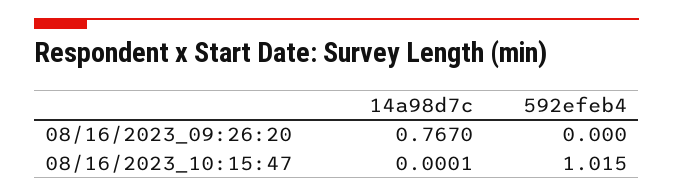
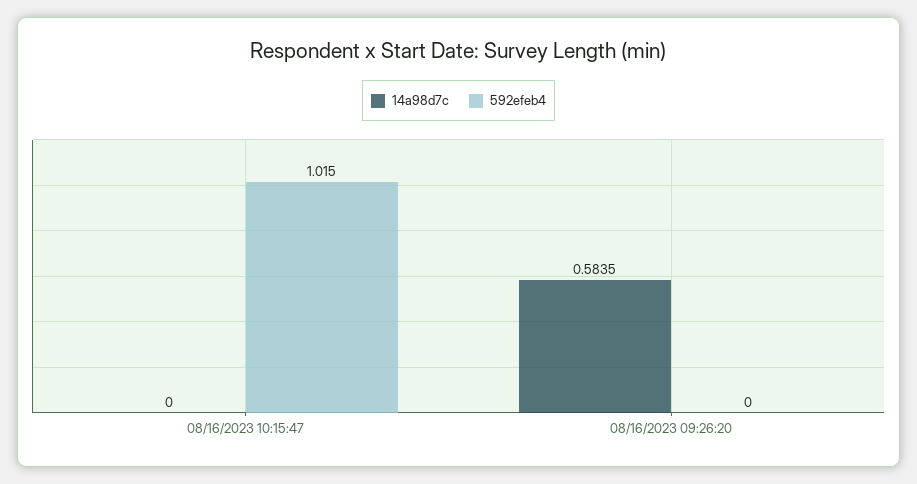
14a98d7c, 08/16/2023_09:26:20: 0.767 -> 0.5835
14a98d7c, 08/16/2023_10:15:47: 0.0001 -> 0

